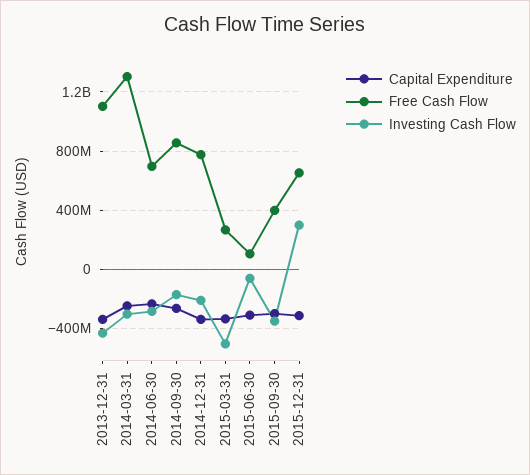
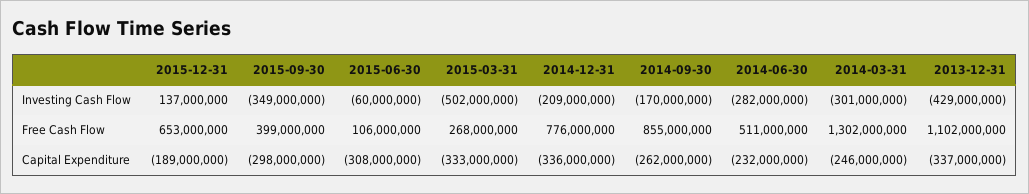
Free Cash Flow, 2014-06-30: 700000000 -> 511000000
Capital Expenditure, 2015-12-31: -300000000 -> -189000000
Investing Cash Flow, 2015-12-31: 300000000 -> 137000000

